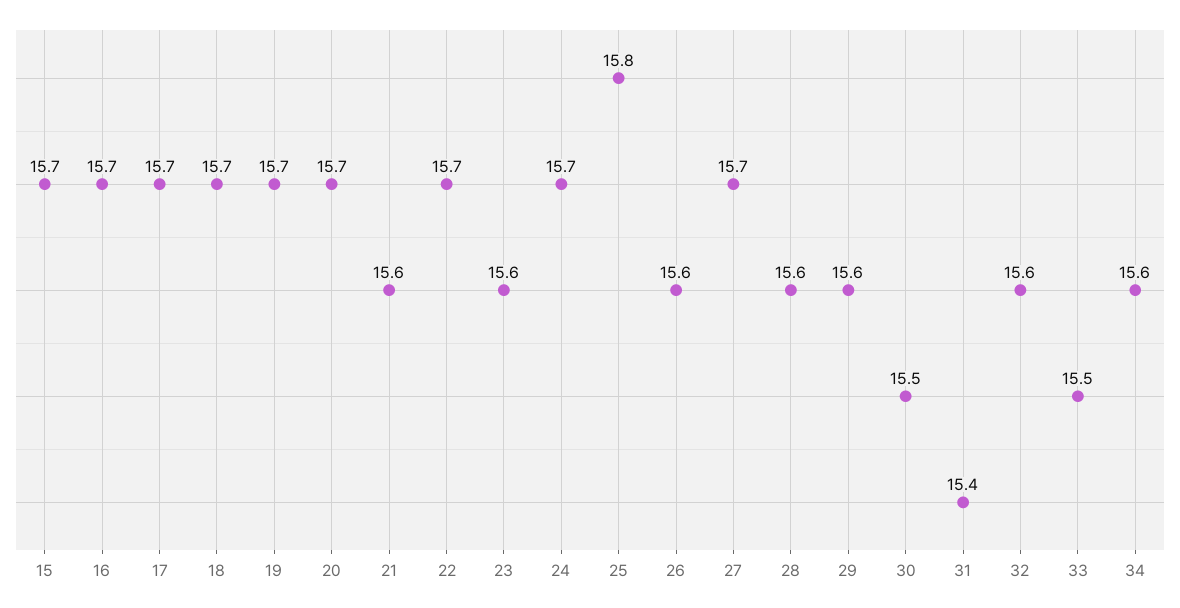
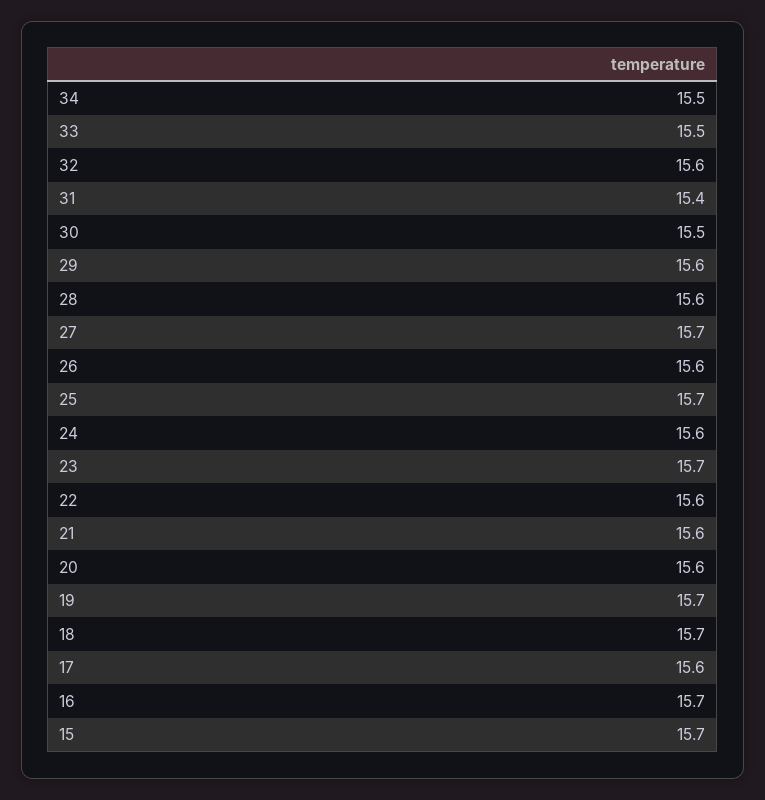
17: 15.7 -> 15.6
20: 15.7 -> 15.6
22: 15.7 -> 15.6
23: 15.6 -> 15.7
24: 15.7 -> 15.6
25: 15.8 -> 15.7
34: 15.6 -> 15.5

